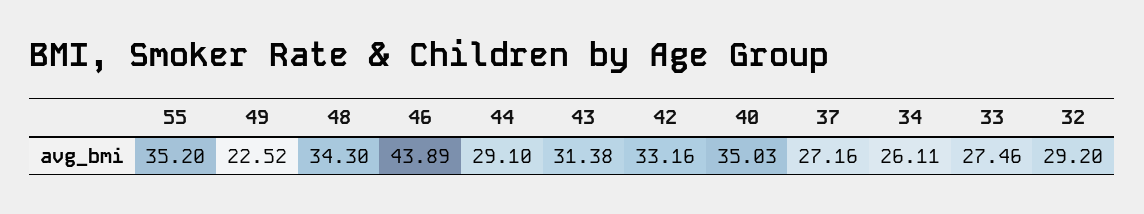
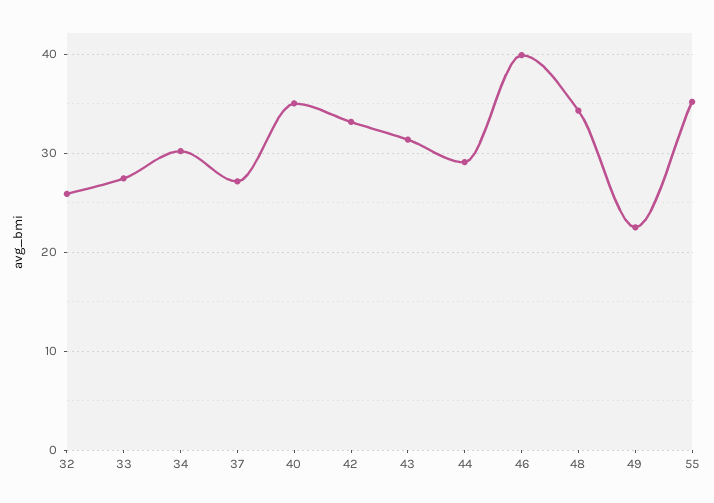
46: 43.89 -> 40
34: 26.11 -> 30
32: 29.2 -> 26

